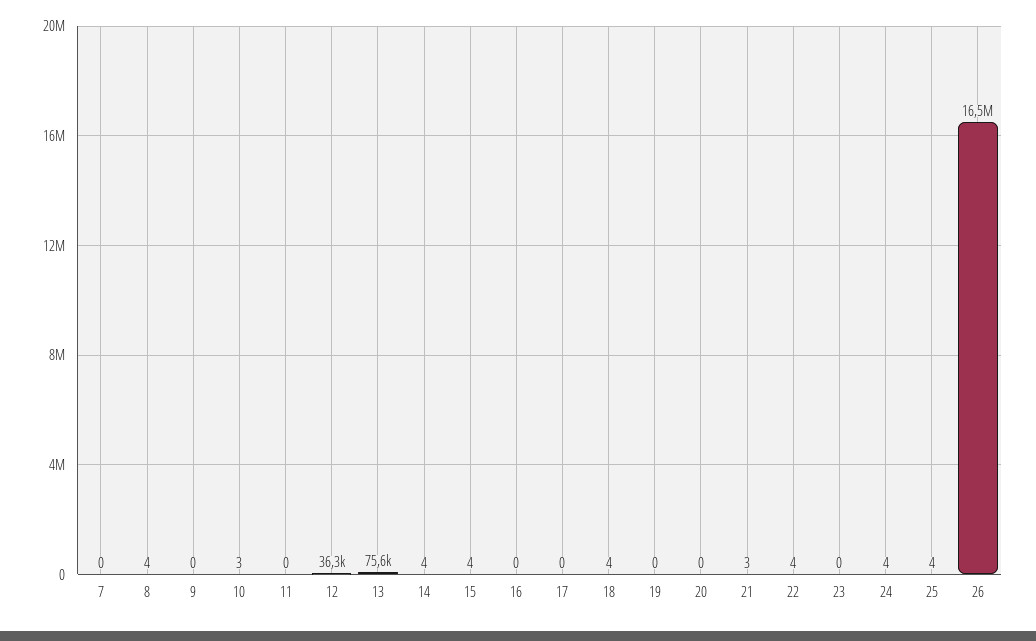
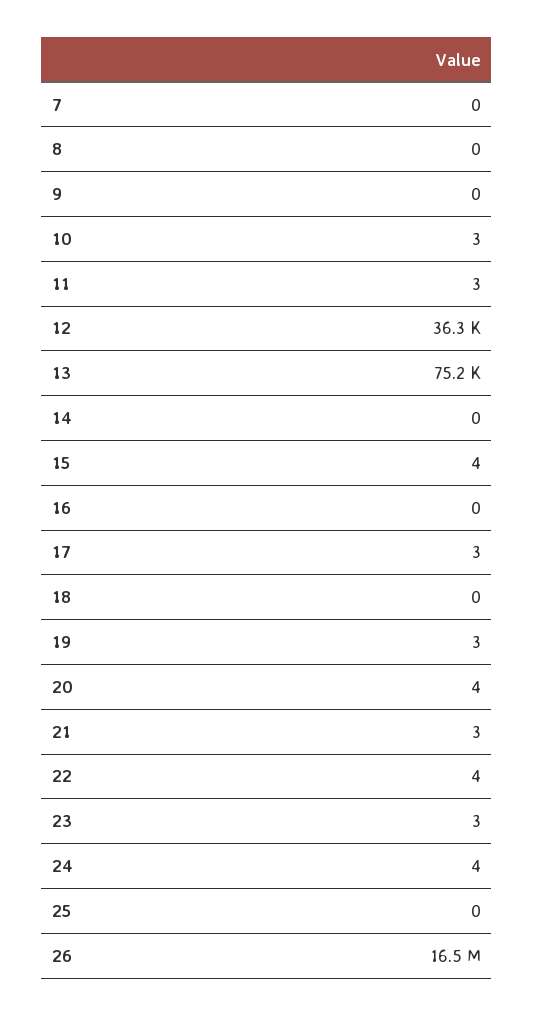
8: 4 -> 0
11: 0 -> 3
13: 75600 -> 75200
14: 4 -> 0
17: 0 -> 3
18: 4 -> 0
19: 0 -> 3
20: 0 -> 4
23: 0 -> 3
25: 4 -> 0

